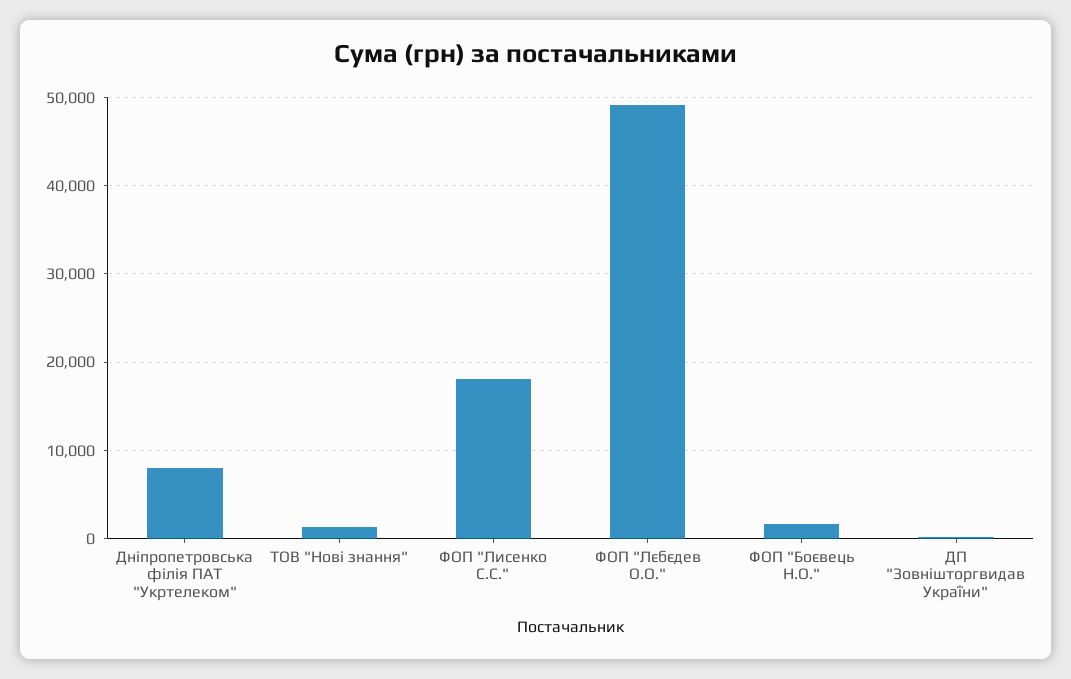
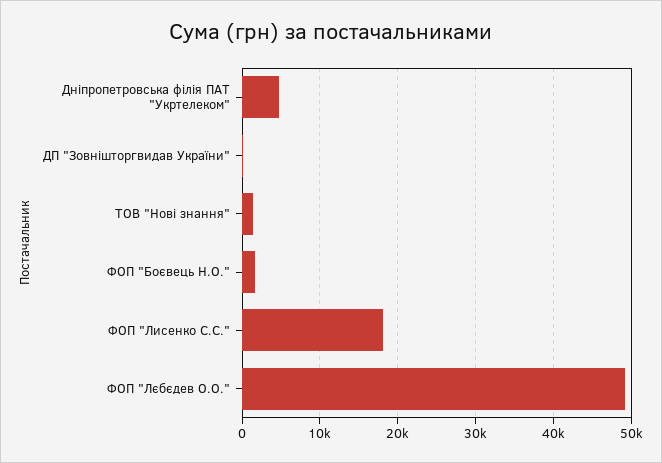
Дніпропетровська філія ПАТ "Укртелеком": 8000 -> 5000

